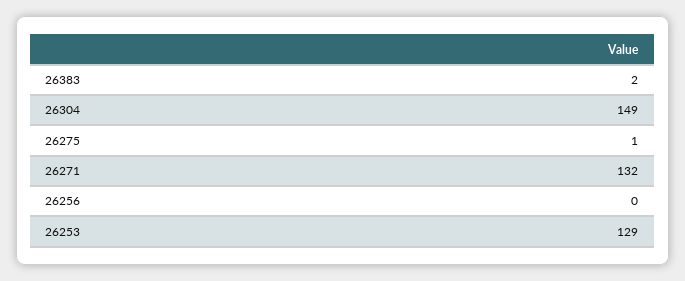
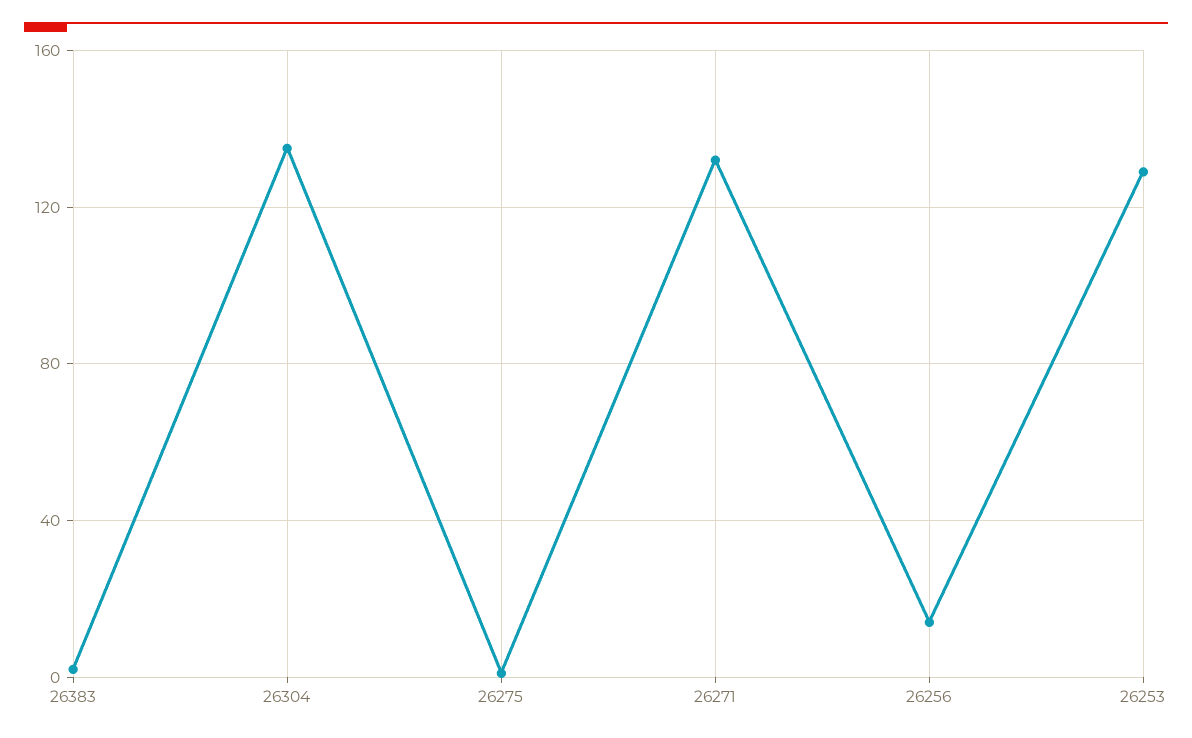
26304: 149 -> 135
26256: 0 -> 15

